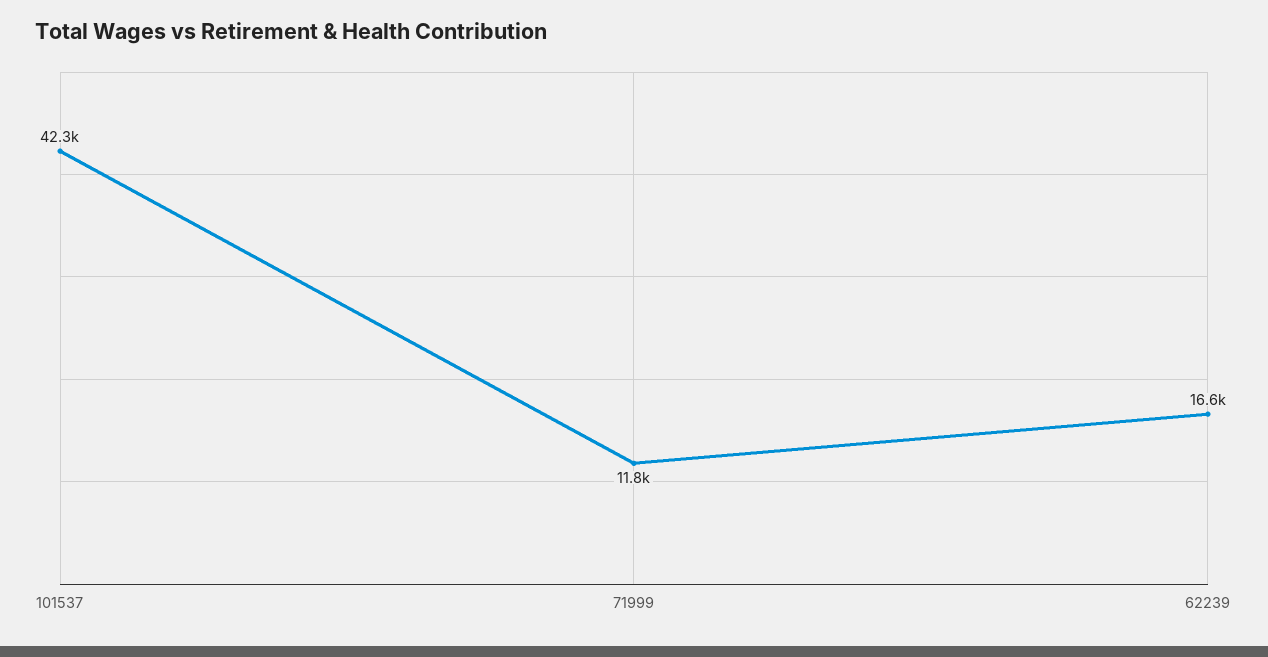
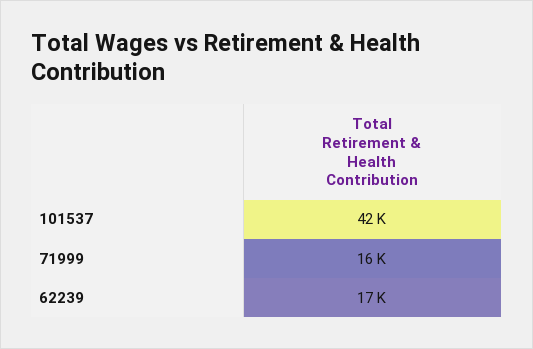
71999: 11800 -> 16000

